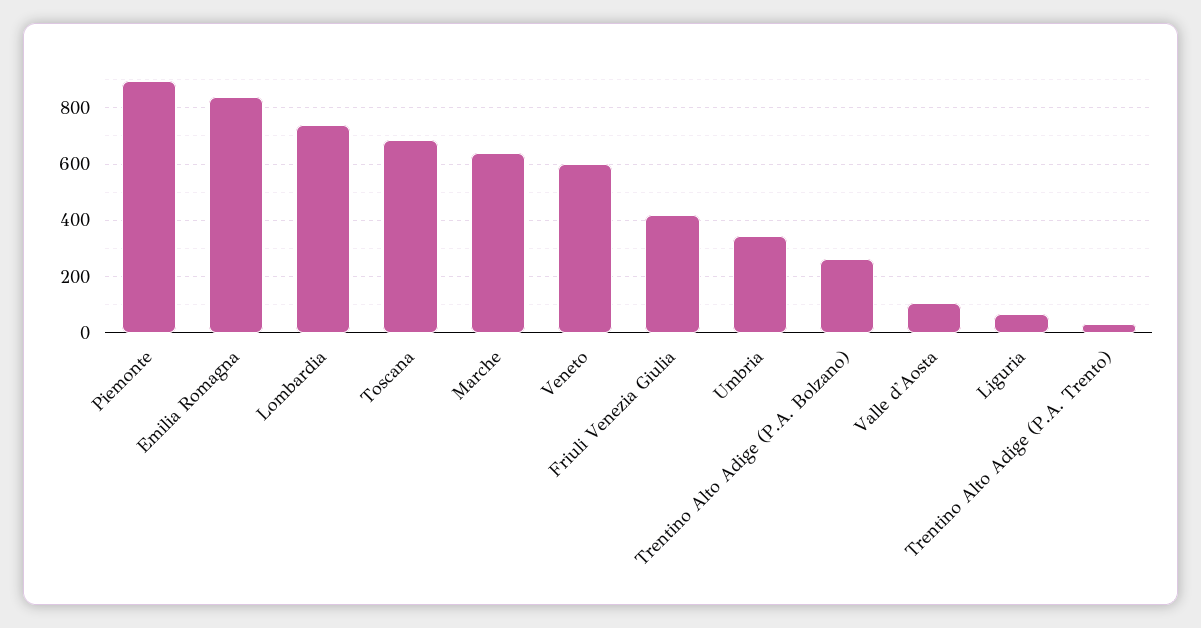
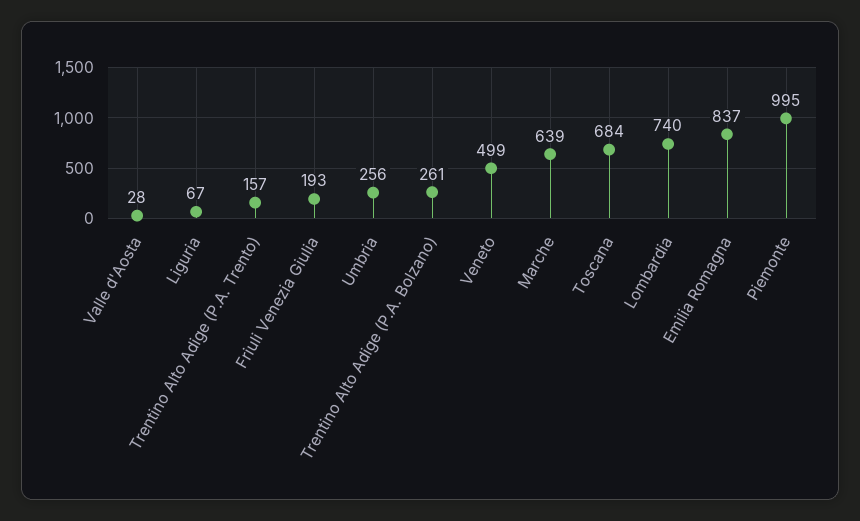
Piemonte: 900 -> 995
Veneto: 600 -> 499
Friuli Venezia Giulia: 425 -> 193
Umbria: 350 -> 256
Valle d'Aosta: 100 -> 28
Trentino Alto Adige (P.A. Trento): 25 -> 157

